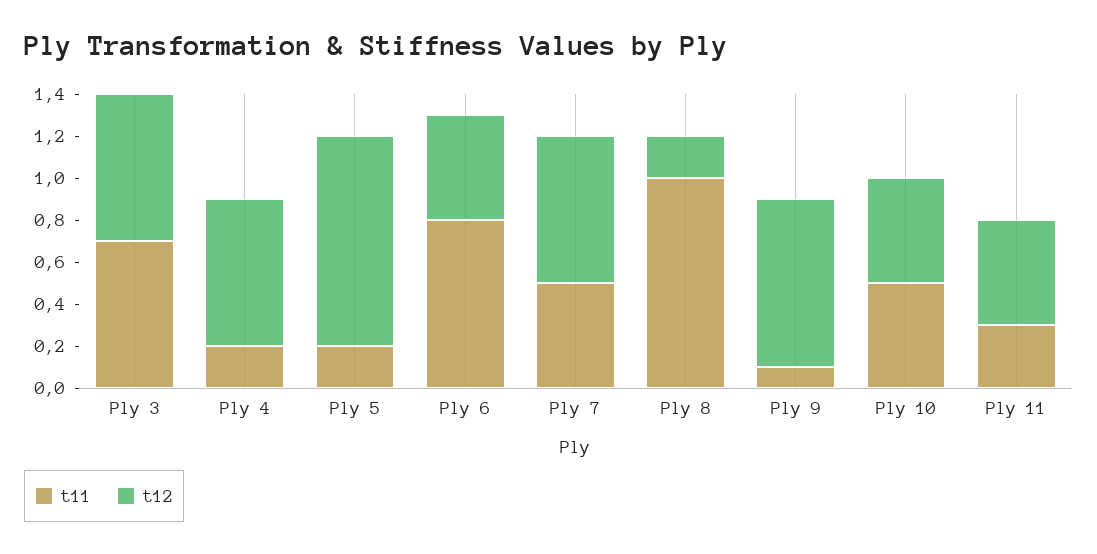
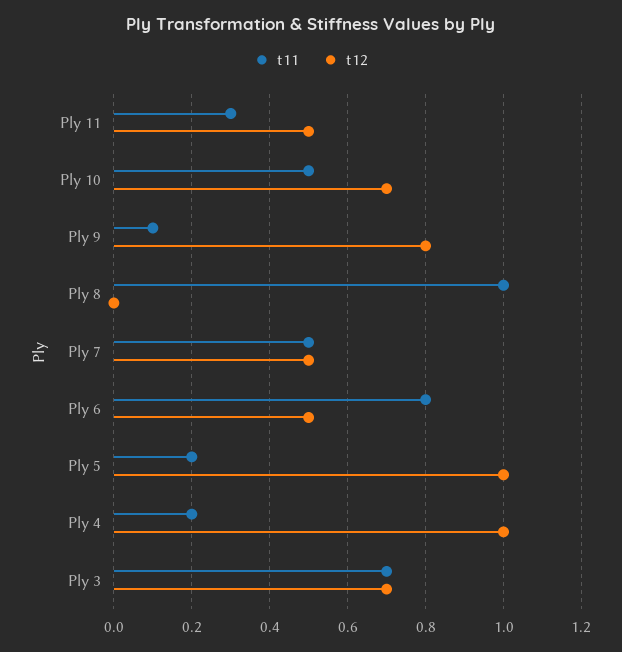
t12, Ply 4: 0.7 -> 1
t12, Ply 7: 0.7 -> 0.5
t12, Ply 8: 0.2 -> 0
t12, Ply 10: 0.5 -> 0.7

